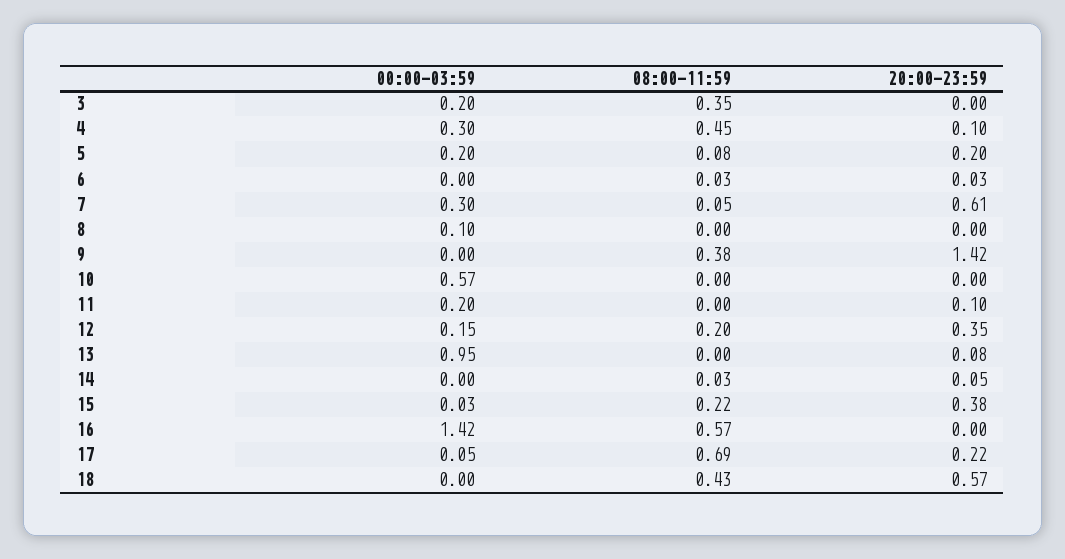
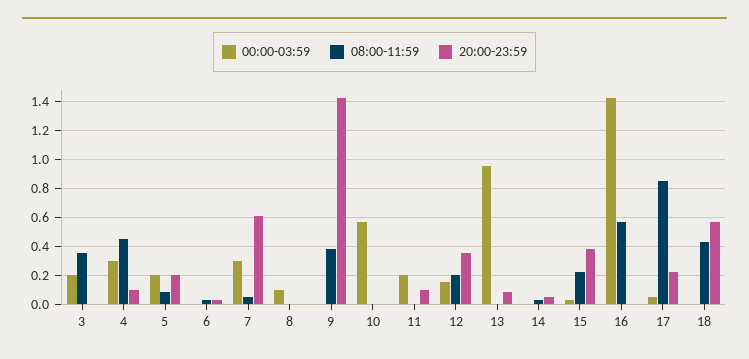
08:00-11:59, 17: 0.69 -> 0.85

